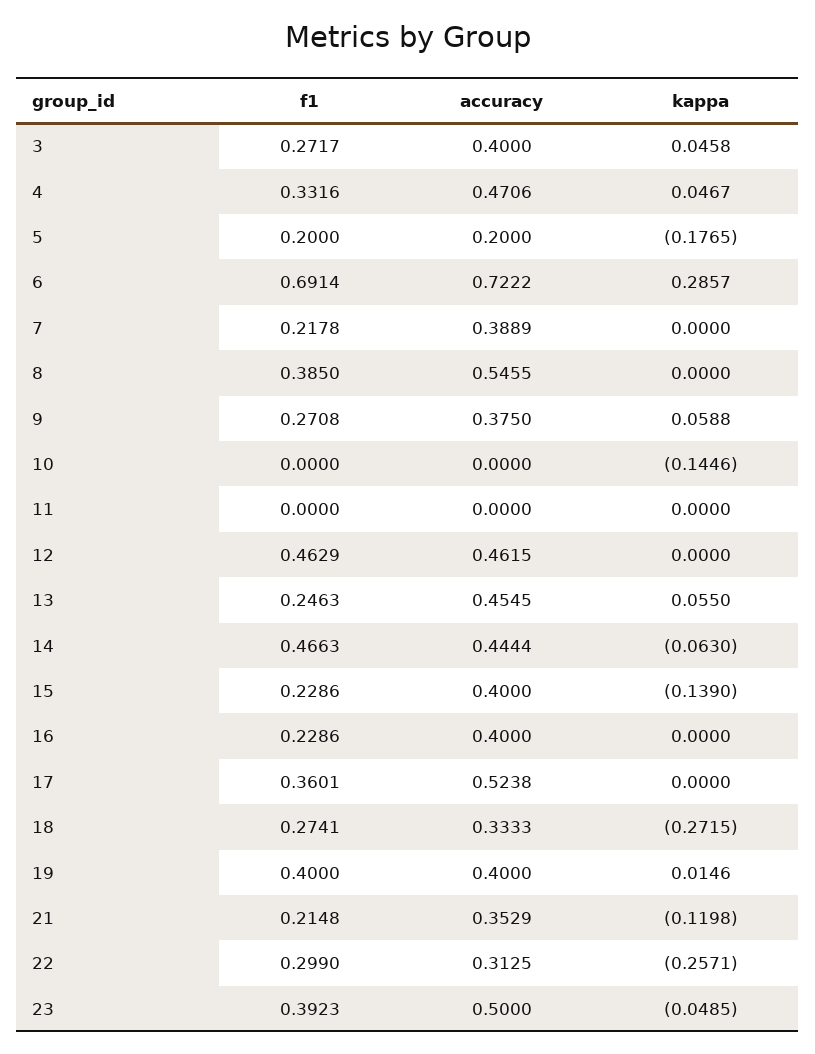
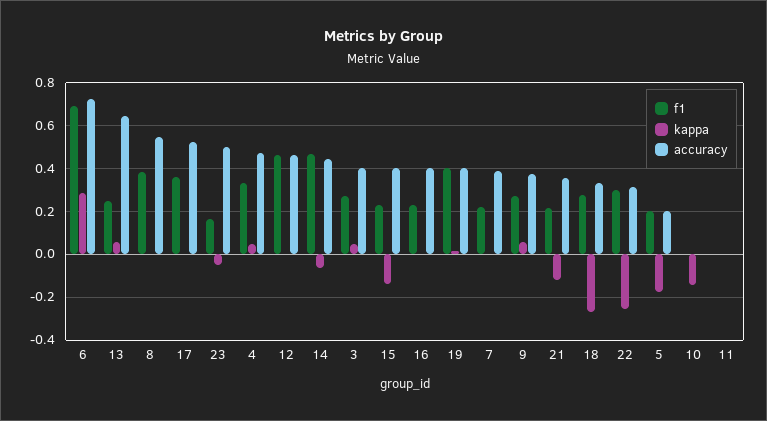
accuracy, 13: 0.4545 -> 0.65
f1, 23: 0.3923 -> 0.15

